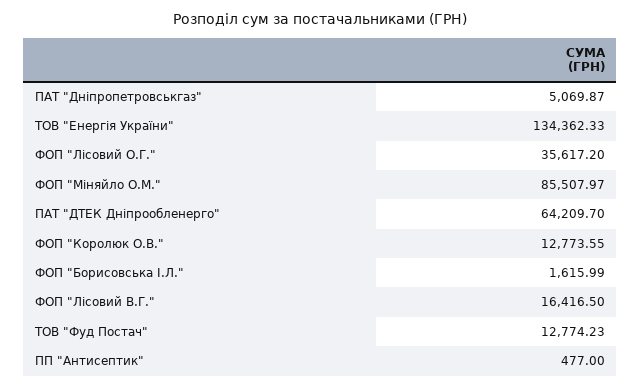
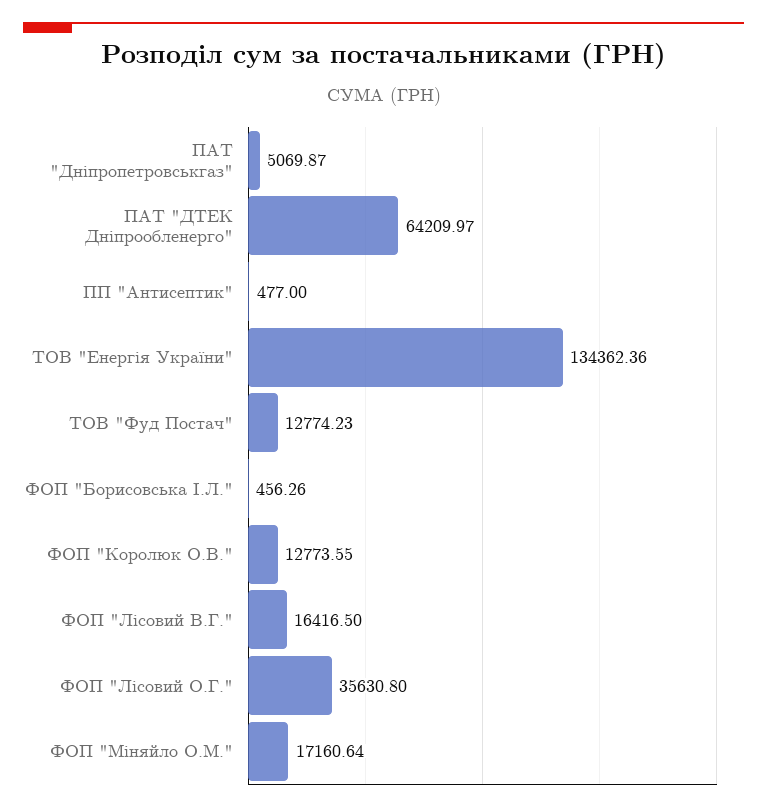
ТОВ "Енергія України": 134362.33 -> 134362.36
ФОП "Лісовий О.Г.": 35617.2 -> 35630.8
ФОП "Міняйло О.М.": 85507.97 -> 17160.64
ПАТ "ДТЕК Дніпрообленерго": 64209.7 -> 64209.97
ФОП "Борисовська І.Л.": 1615.99 -> 456.26

